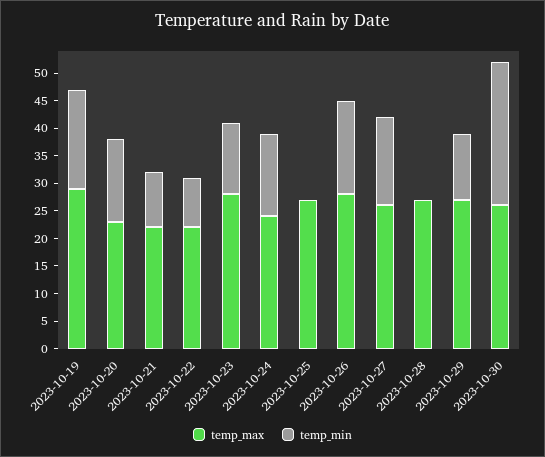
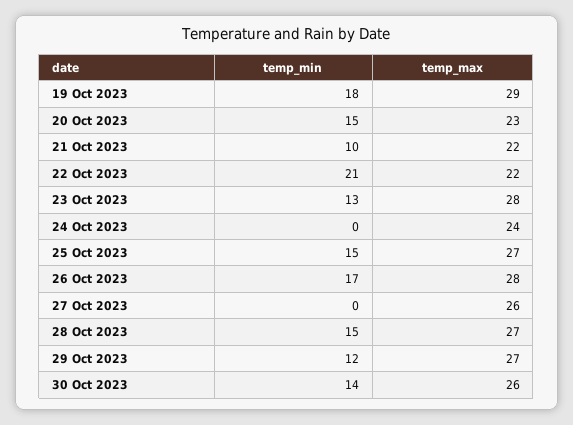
temp_min, 2023-10-22: 10 -> 21
temp_min, 2023-10-24: 15 -> 0
temp_min, 2023-10-25: 0 -> 15
temp_min, 2023-10-27: 15 -> 0
temp_min, 2023-10-28: 0 -> 15
temp_min, 2023-10-30: 25 -> 14

